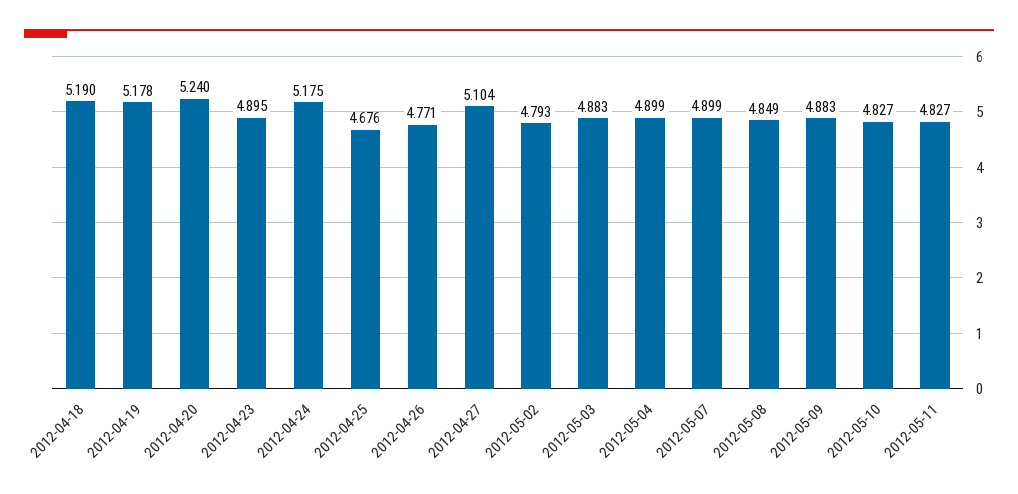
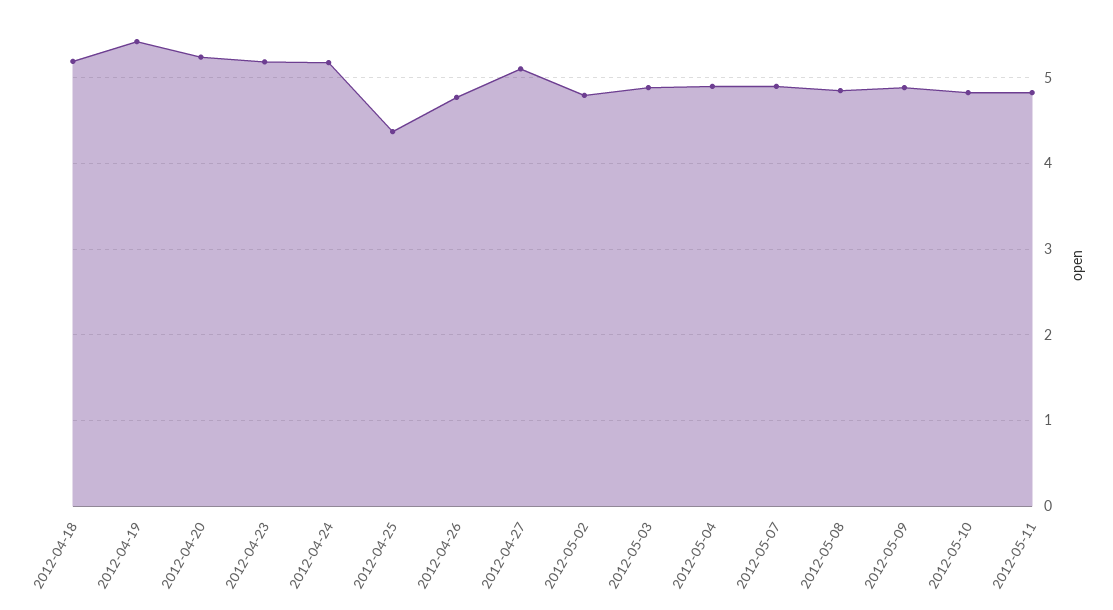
2012-04-19: 5.178 -> 5.4
2012-04-23: 4.895 -> 5.2
2012-04-25: 4.676 -> 4.4

